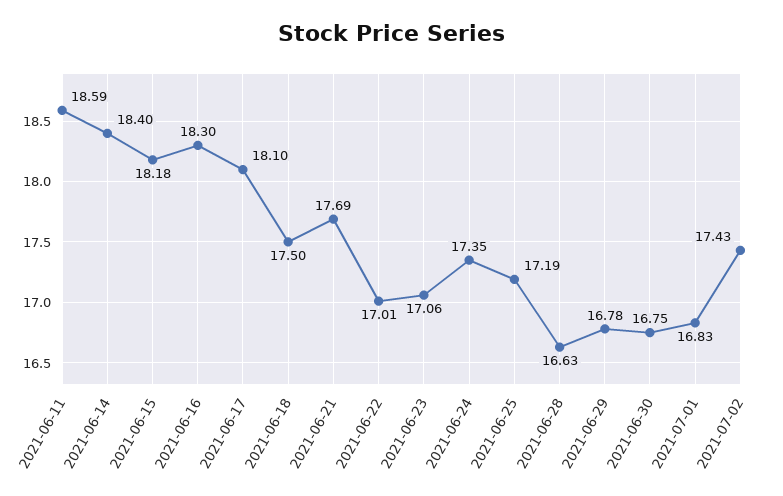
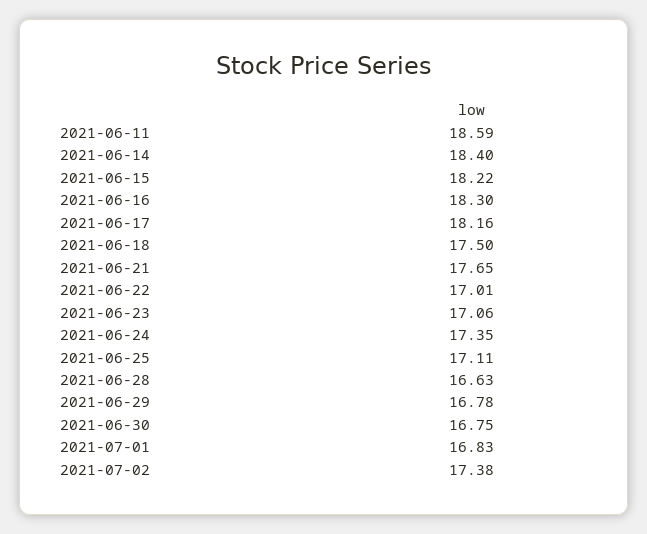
2021-06-15: 18.18 -> 18.22
2021-06-17: 18.1 -> 18.16
2021-06-21: 17.69 -> 17.65
2021-06-25: 17.19 -> 17.11
2021-07-02: 17.43 -> 17.38

